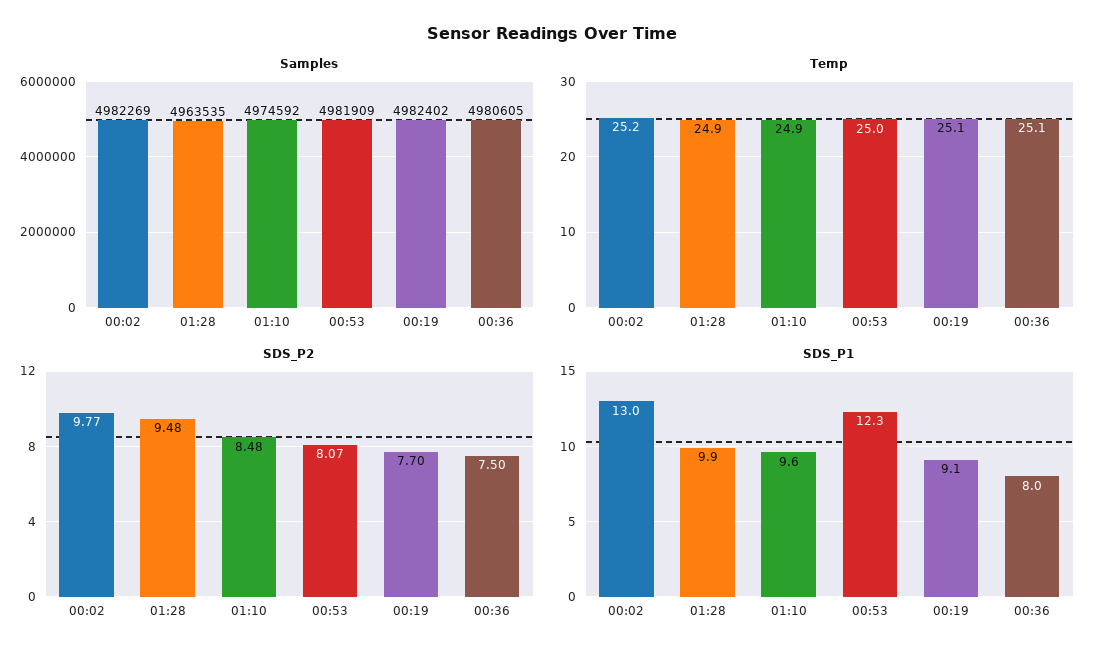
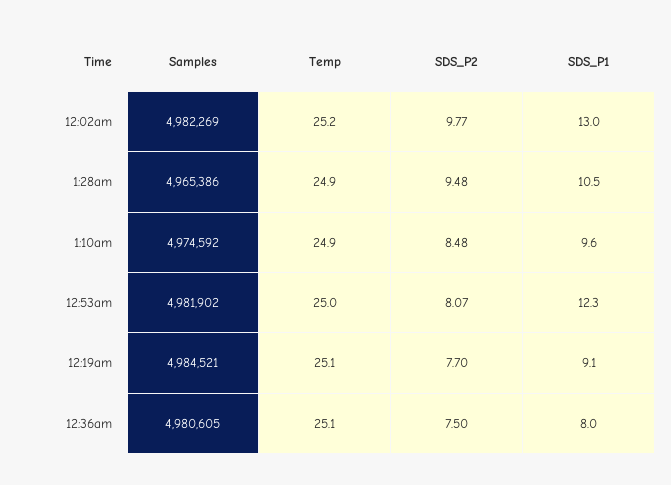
Samples, 01:28: 4963535 -> 4965386
Samples, 00:53: 4981909 -> 4981902
Samples, 00:19: 4982402 -> 4984521
SDS_P1, 01:28: 9.9 -> 10.5

